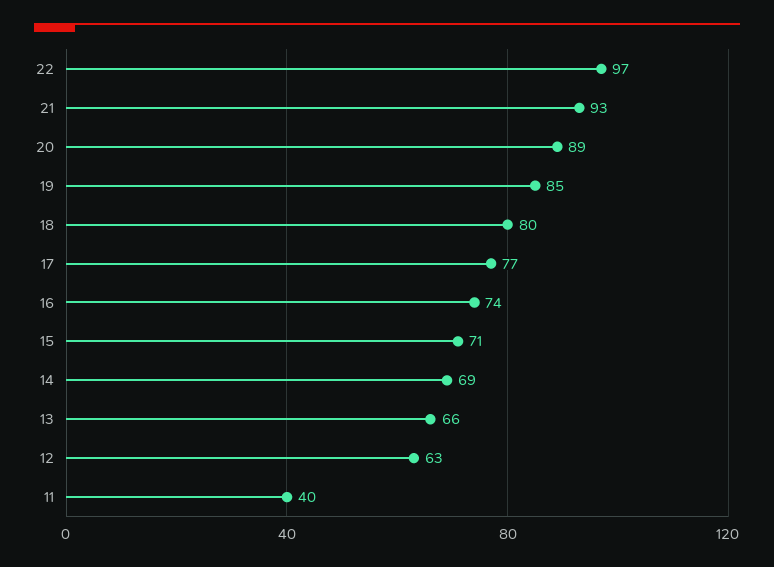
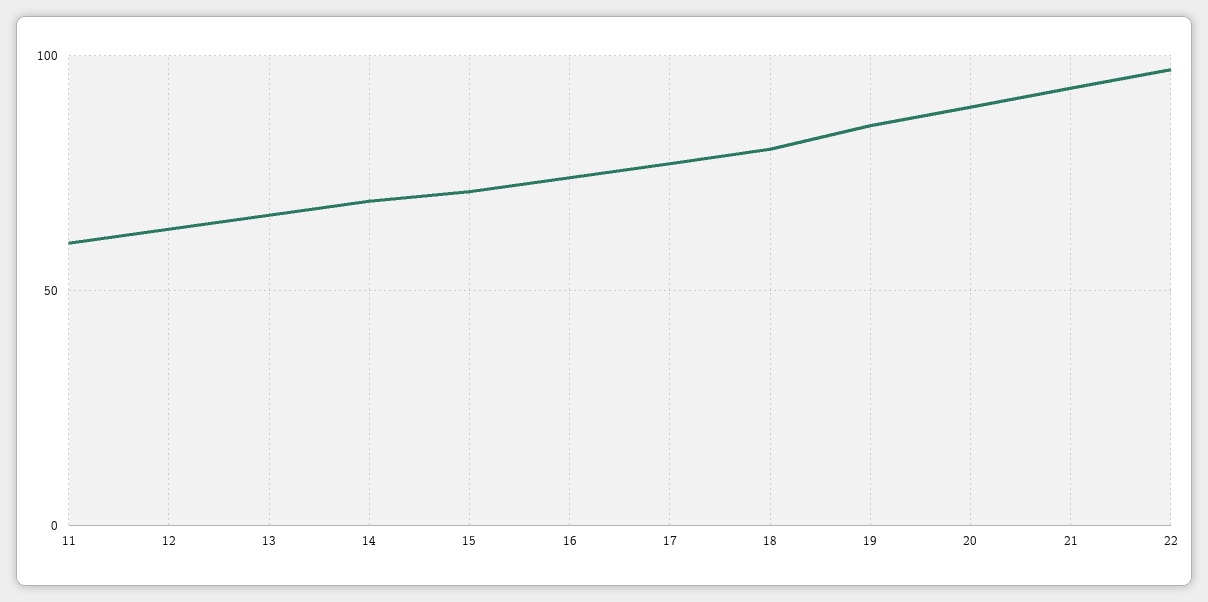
11: 40 -> 60

